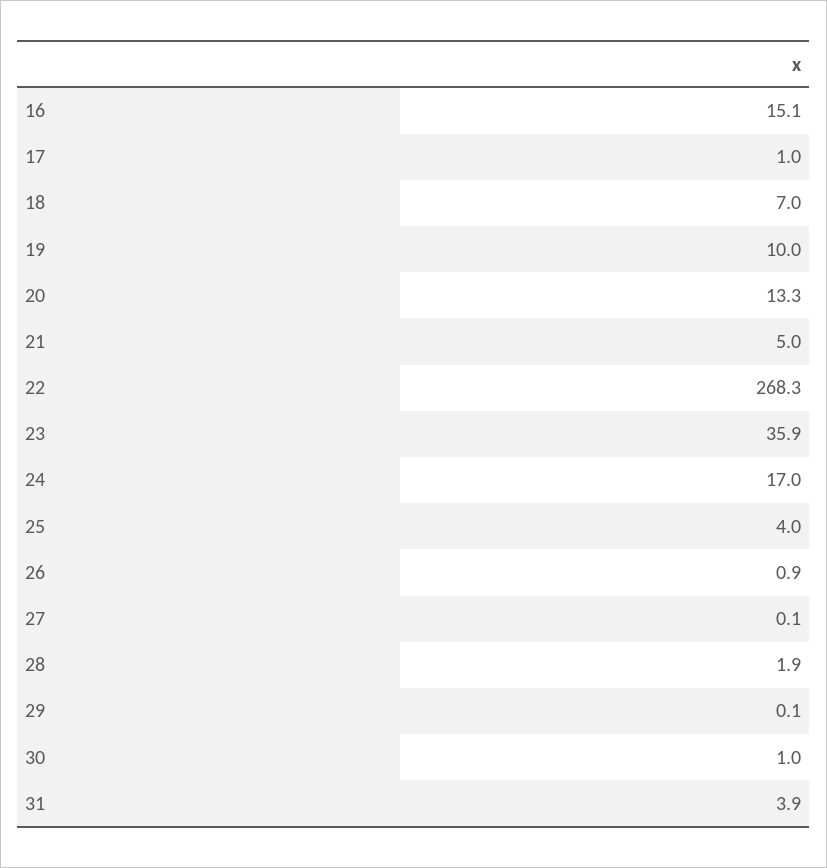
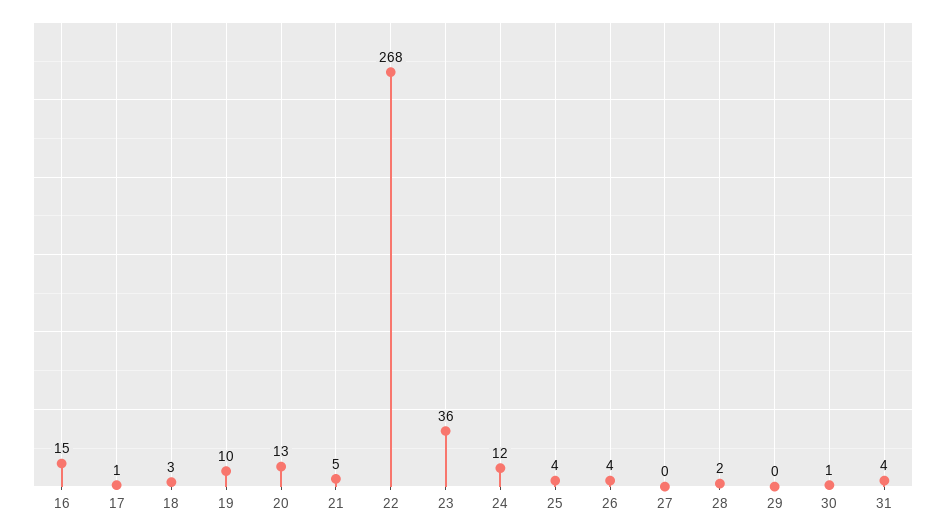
18: 7 -> 3
24: 17 -> 12
26: 0.9 -> 4

